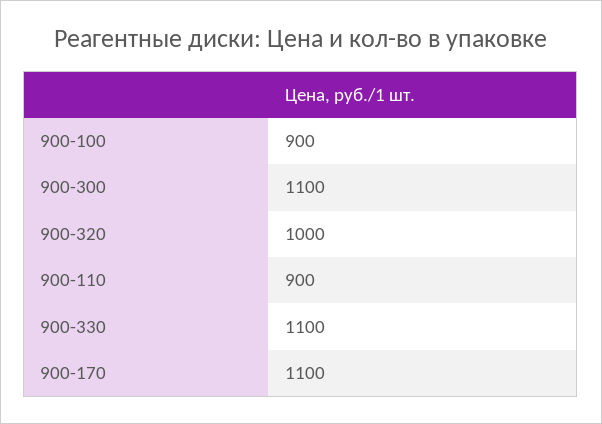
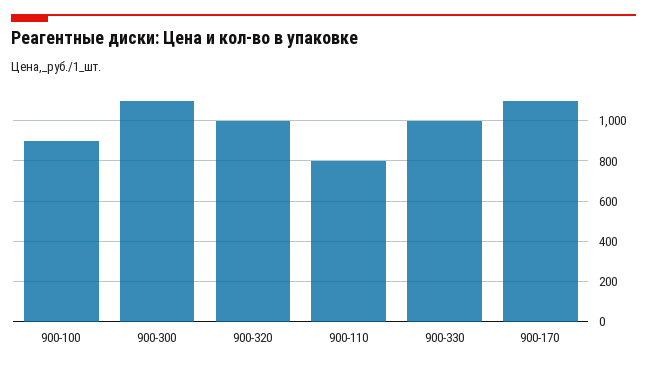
900-110: 900 -> 800
900-330: 1100 -> 1000

